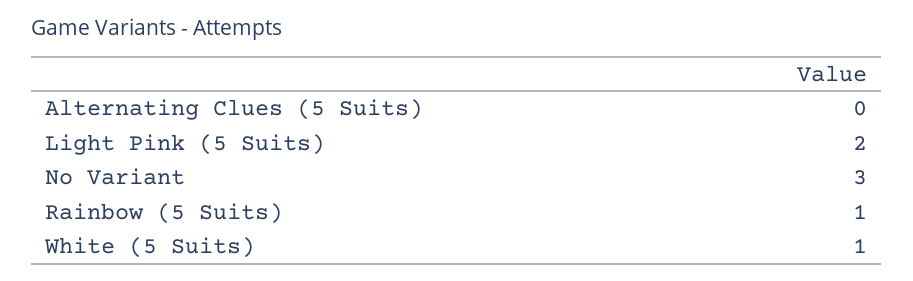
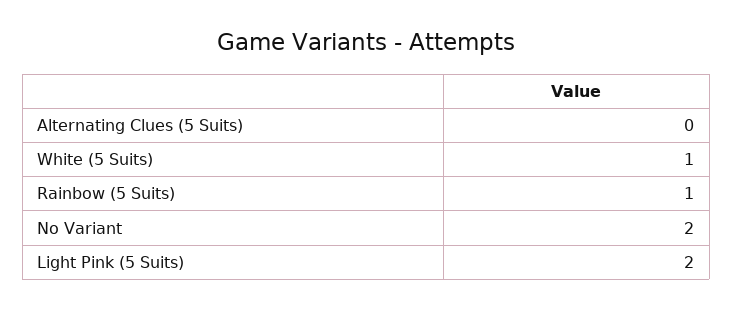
No Variant: 3 -> 2

